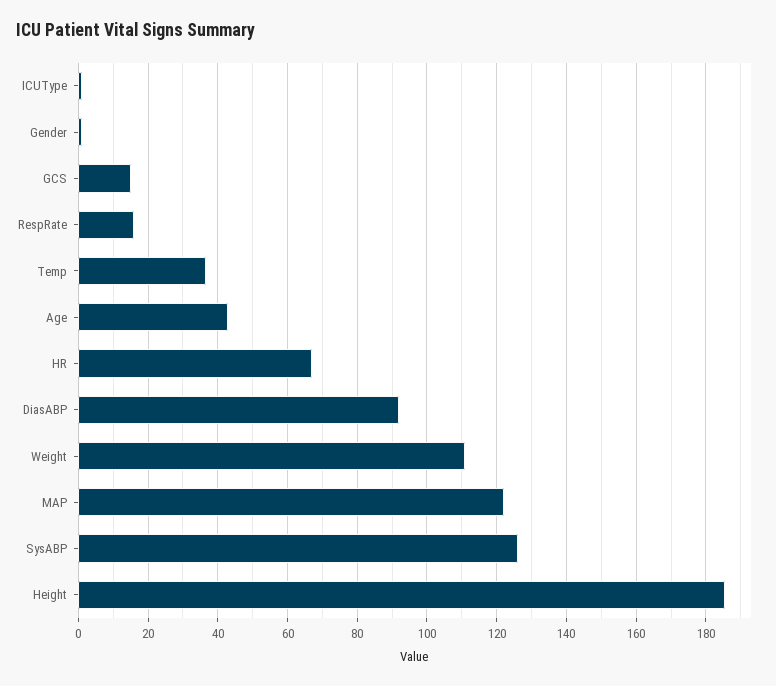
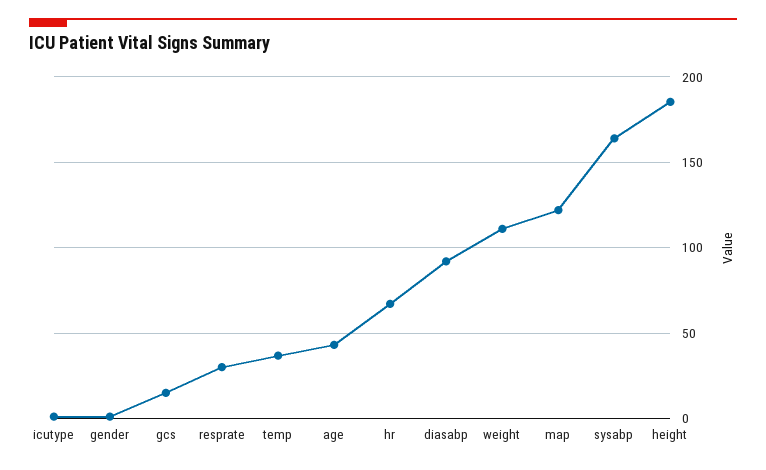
RespRate: 16 -> 30
SysABP: 126 -> 165

